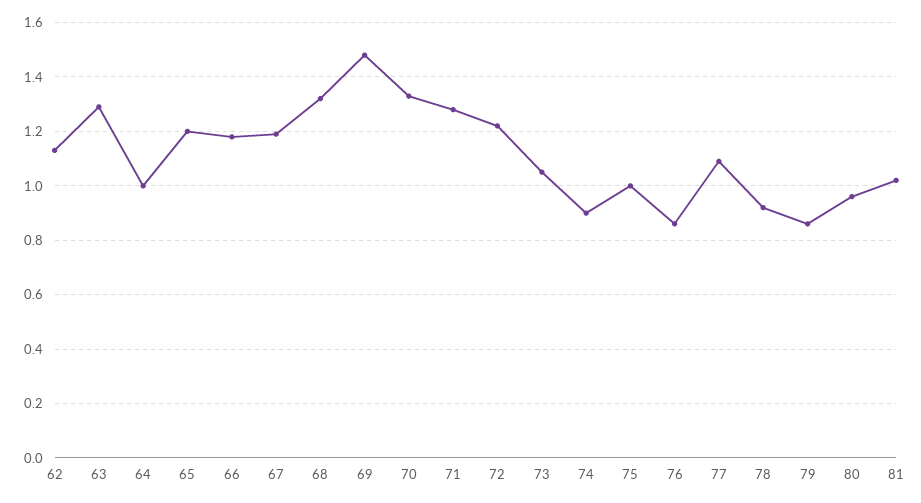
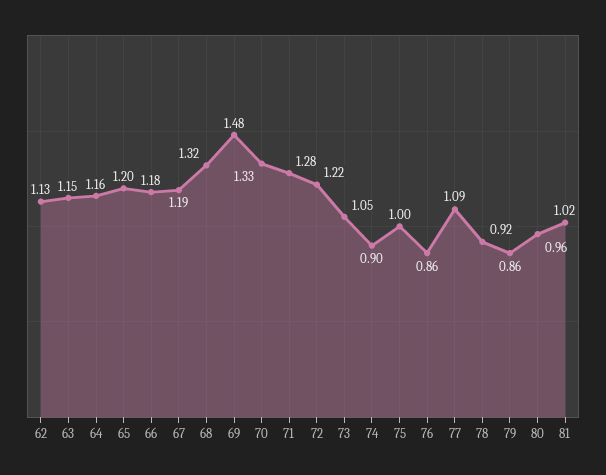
63: 1.3 -> 1.15
64: 1 -> 1.16

